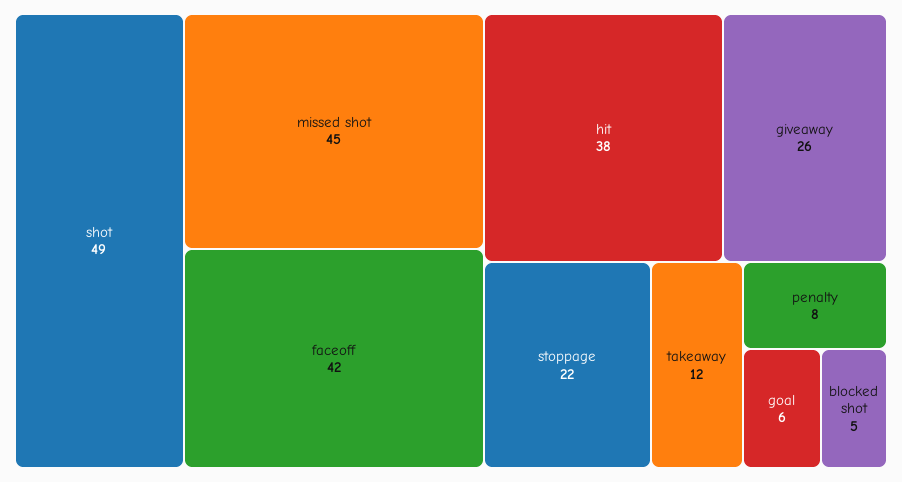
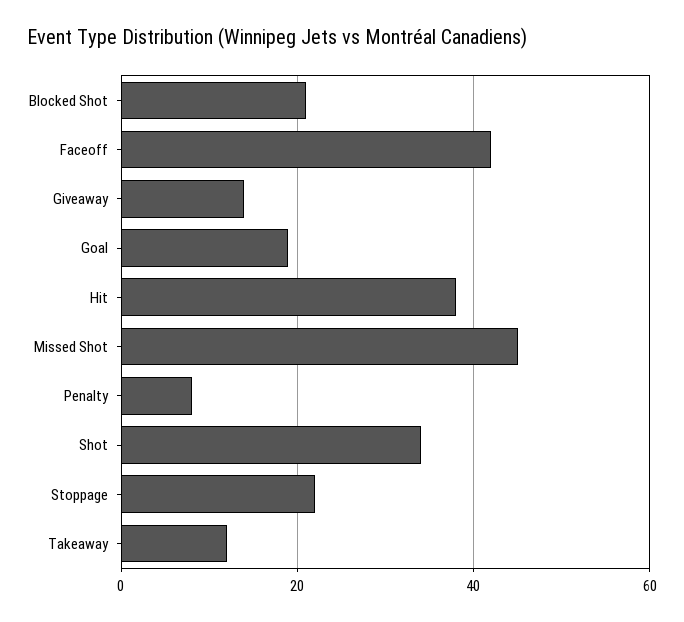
shot: 49 -> 35
giveaway: 26 -> 15
goal: 6 -> 20
blocked shot: 5 -> 20

